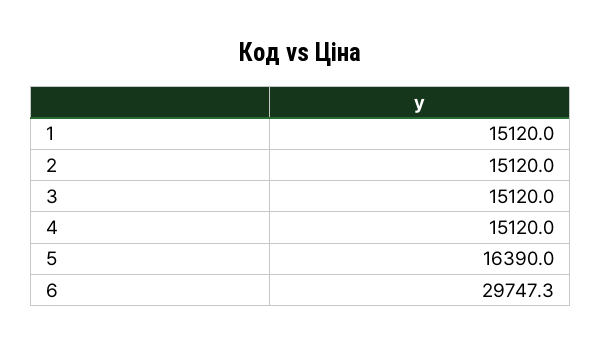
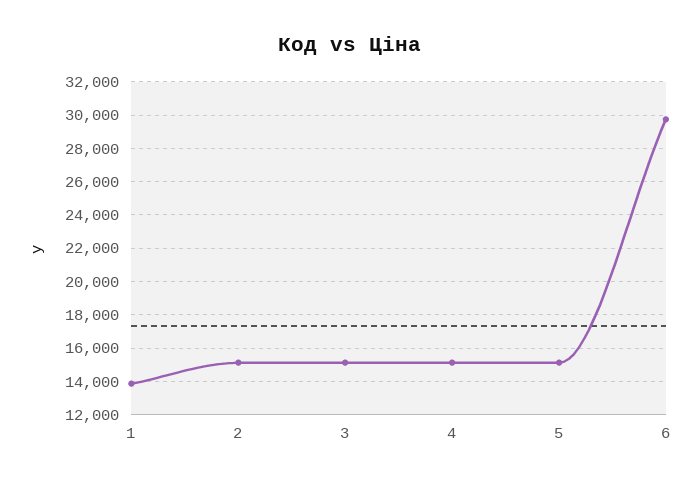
1: 15120 -> 14000
5: 16390 -> 15000

